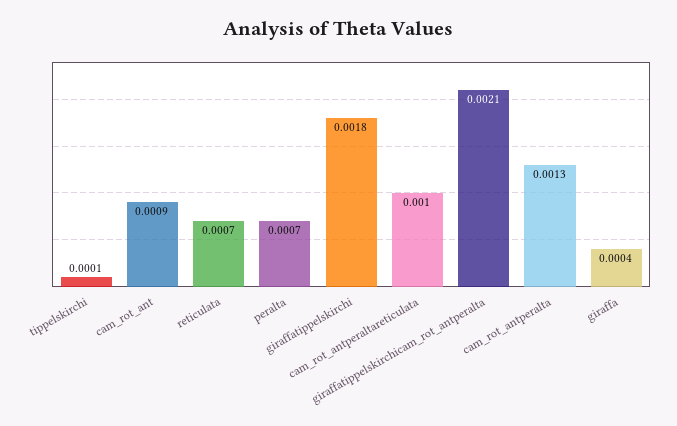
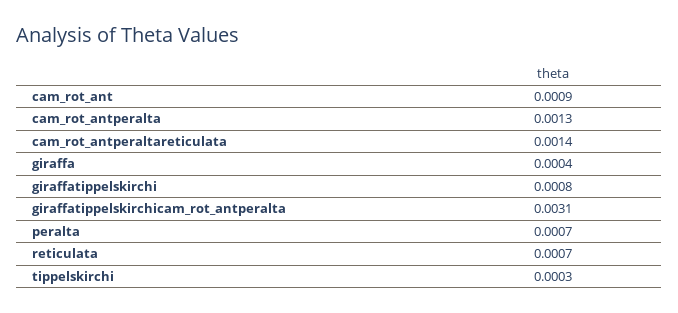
tippelskirchi: 0.0001 -> 0.0003
giraffatippelskirchi: 0.0018 -> 0.0008
cam_rot_antperaltareticulata: 0.001 -> 0.0014
giraffatippelskirchicam_rot_antperalta: 0.0021 -> 0.0031

